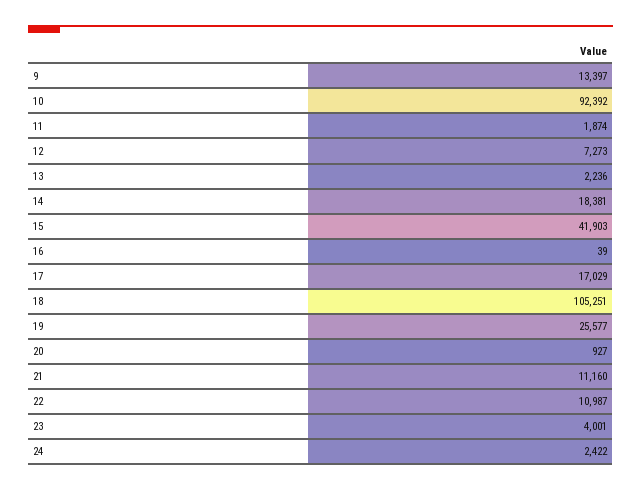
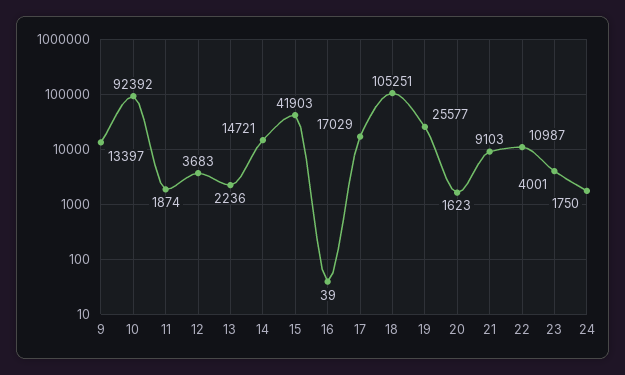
12: 7273 -> 3683
14: 18381 -> 14721
20: 927 -> 1623
21: 11160 -> 9103
24: 2422 -> 1750

